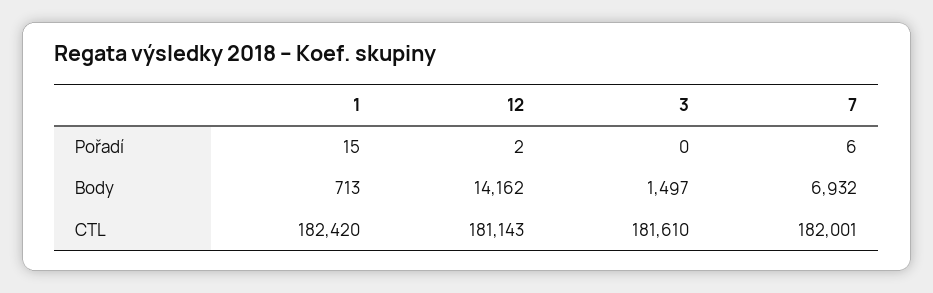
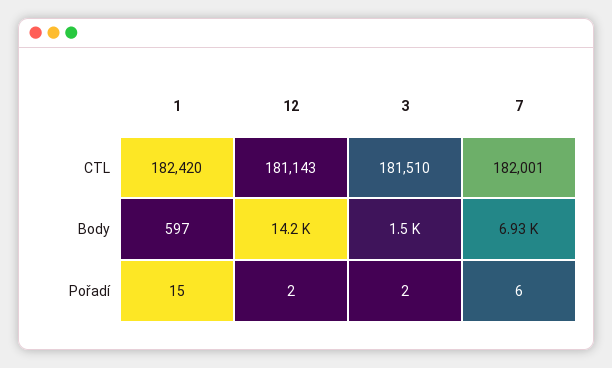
3, Pořadí: 0 -> 2
1, Body: 713 -> 597
3, CTL: 181610 -> 181510

